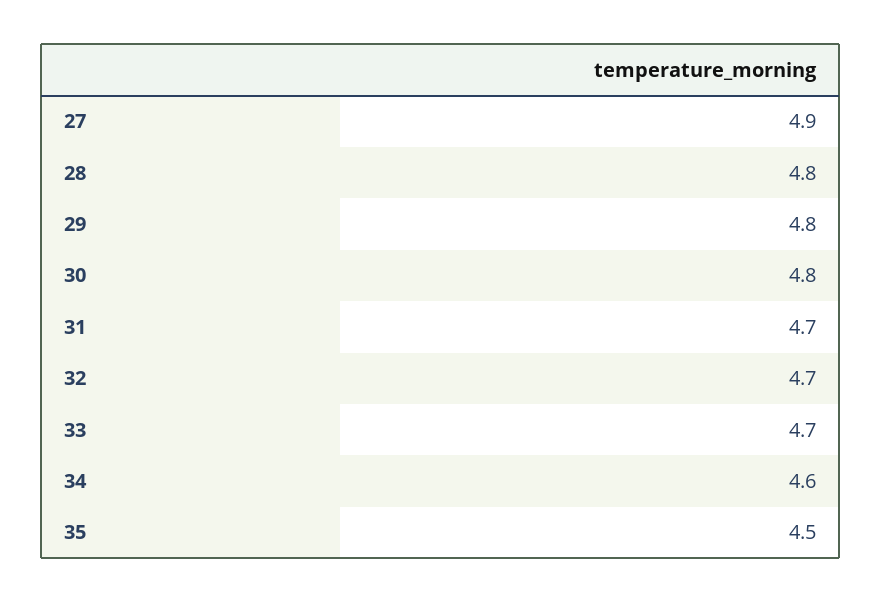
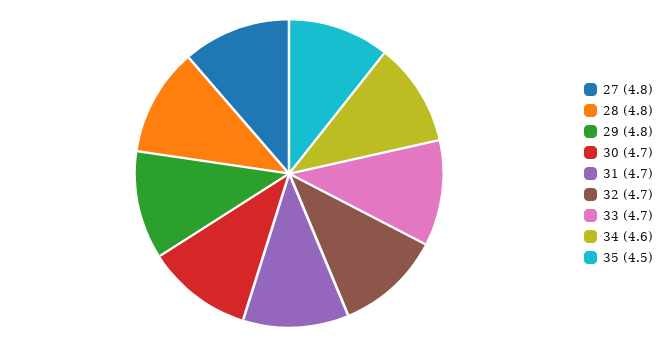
27: 4.9 -> 4.8
30: 4.8 -> 4.7

